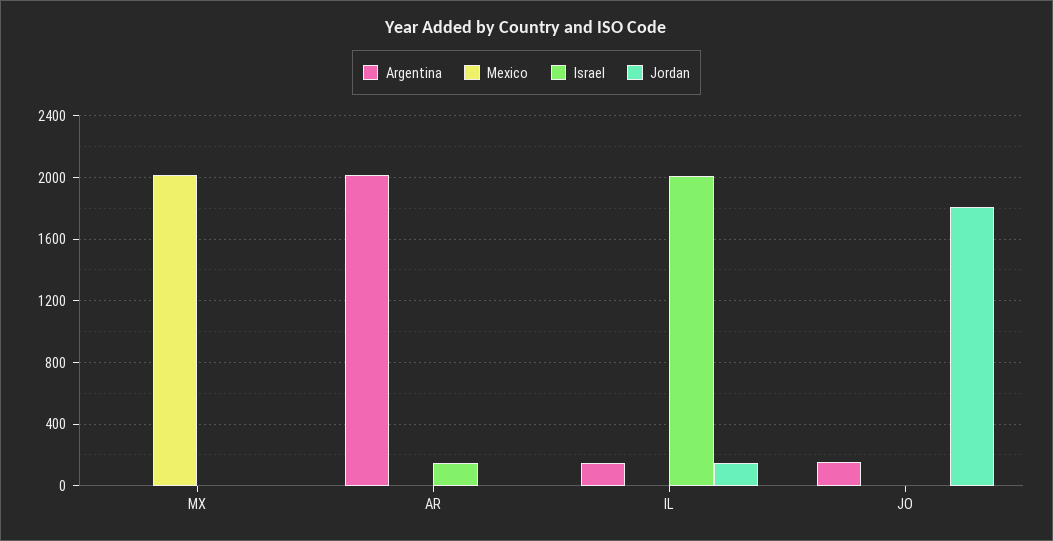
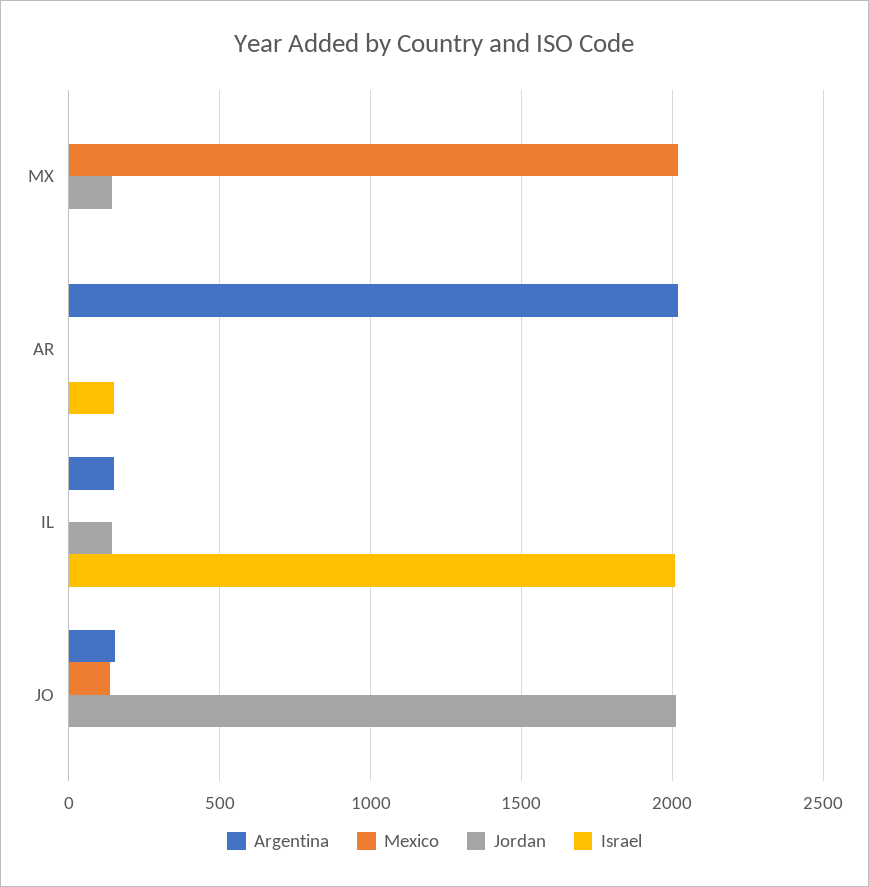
Jordan, MX: 0 -> 150
Mexico, JO: 0 -> 150
Jordan, JO: 1800 -> 2000

